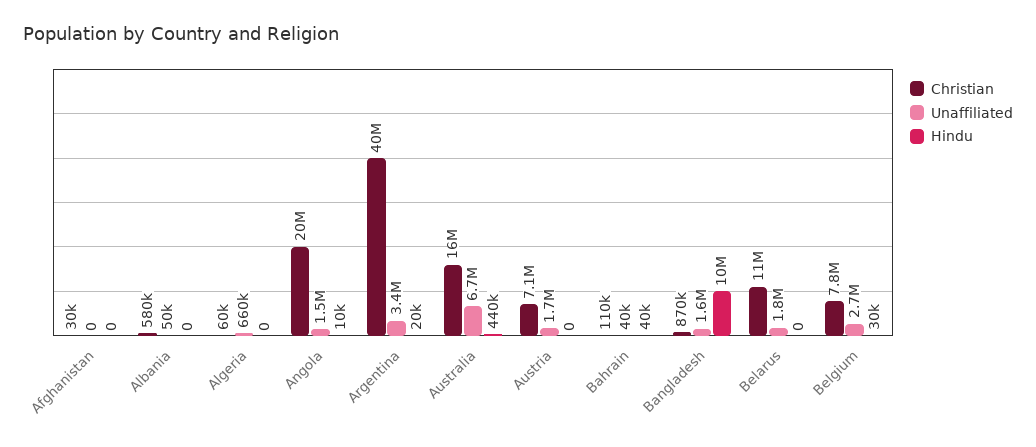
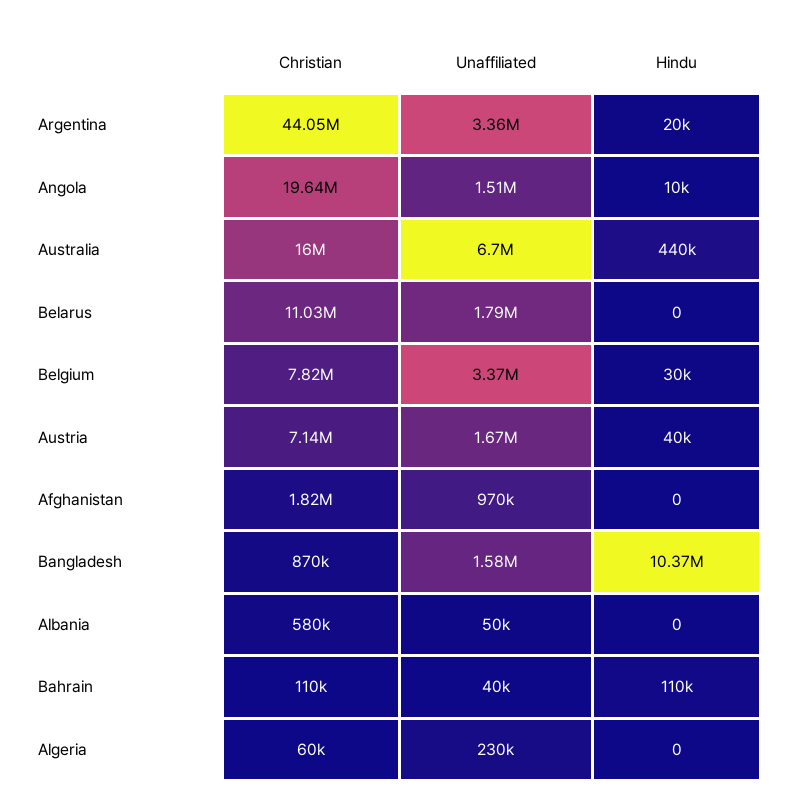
Christian, Afghanistan: 30000 -> 1820000
Unaffiliated, Afghanistan: 0 -> 970000
Unaffiliated, Algeria: 660000 -> 230000
Christian, Argentina: 40000000 -> 44050000
Hindu, Austria: 0 -> 40000
Hindu, Bahrain: 40000 -> 110000
Unaffiliated, Belgium: 2700000 -> 3370000

